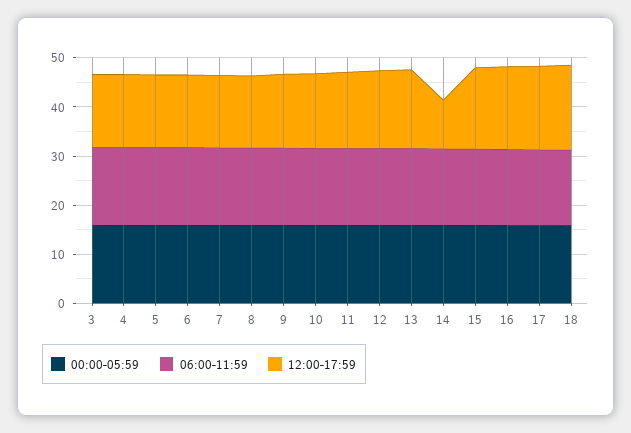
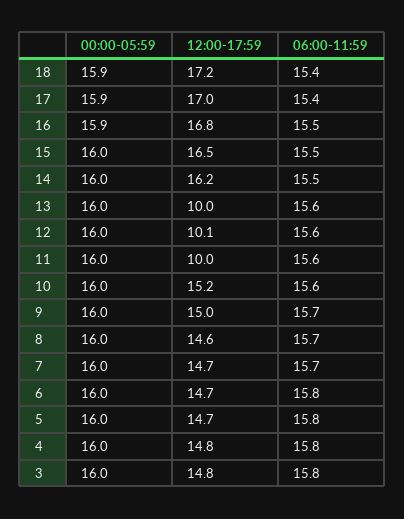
12:00-17:59, 11: 16 -> 10
12:00-17:59, 12: 16 -> 10.1
12:00-17:59, 13: 16 -> 10
12:00-17:59, 14: 10 -> 16.2

